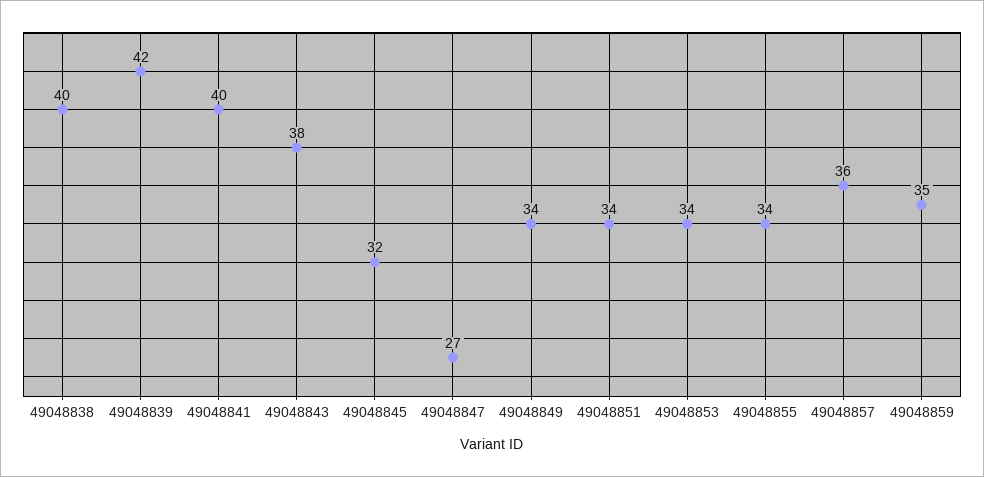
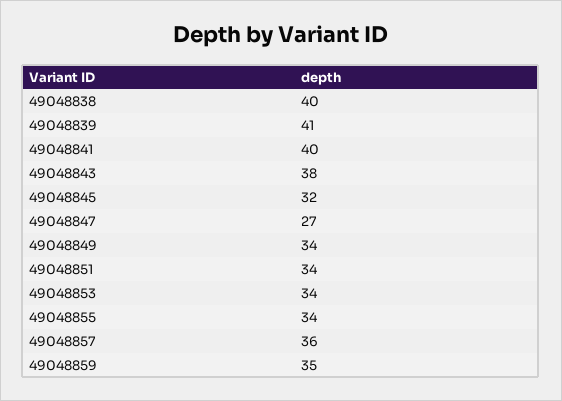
49048839: 42 -> 41

